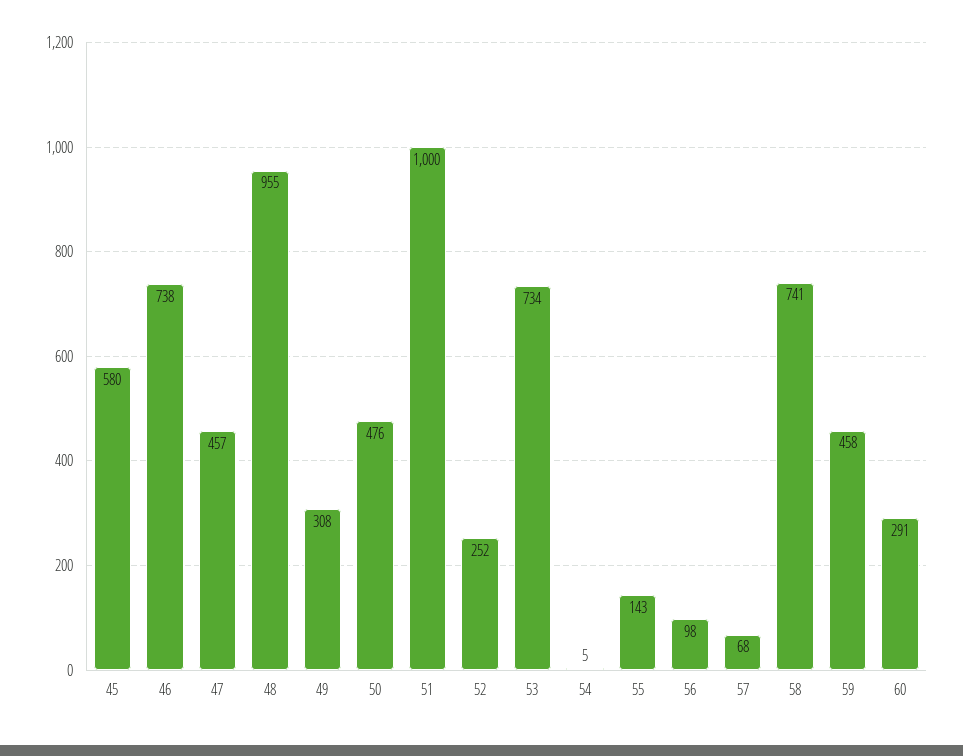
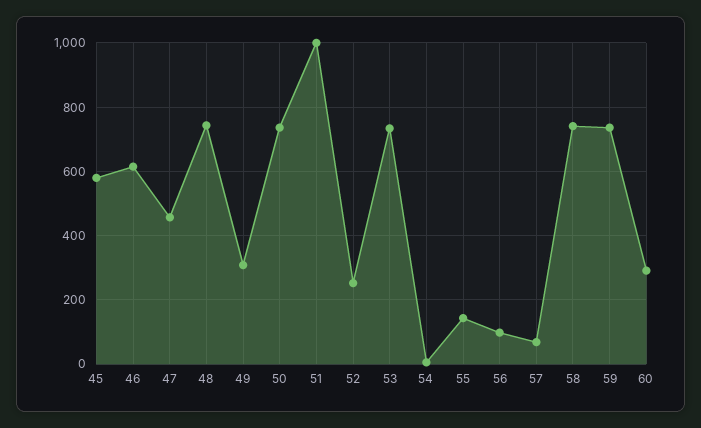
46: 738 -> 620
48: 955 -> 740
50: 476 -> 740
59: 458 -> 740

